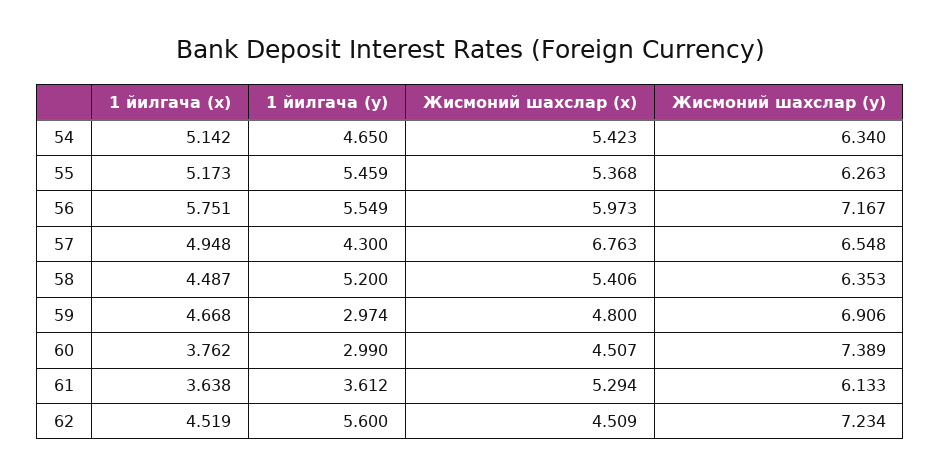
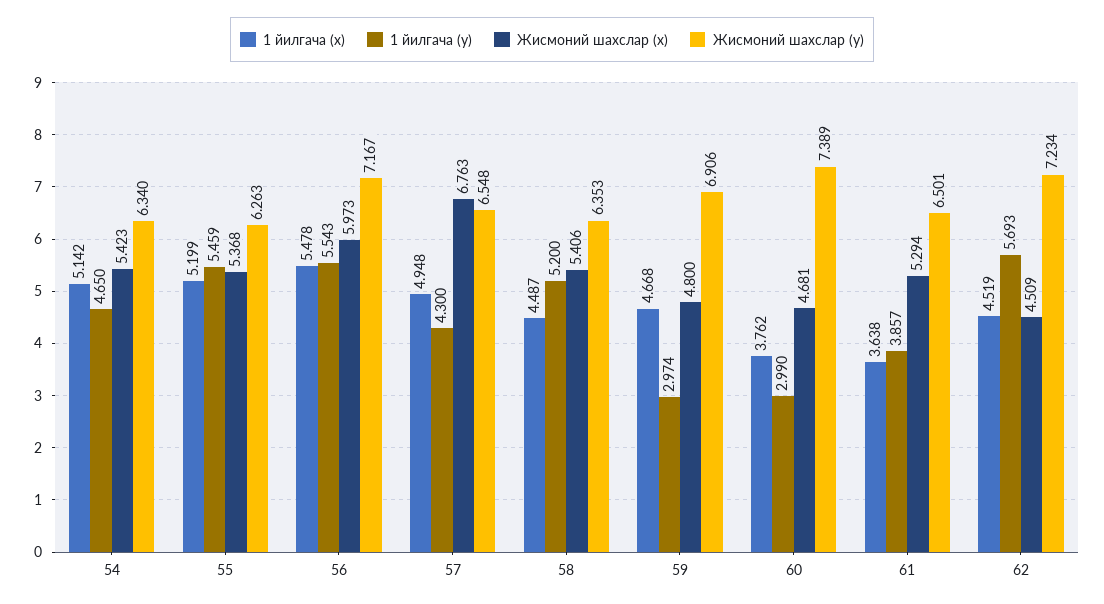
1 йилгача (x), 55: 5.173 -> 5.199
1 йилгача (x), 56: 5.751 -> 5.478
1 йилгача (y), 56: 5.549 -> 5.543
Жисмоний шахслар (x), 60: 4.507 -> 4.681
1 йилгача (y), 61: 3.612 -> 3.857
Жисмоний шахслар (y), 61: 6.133 -> 6.501
1 йилгача (y), 62: 5.6 -> 5.693

